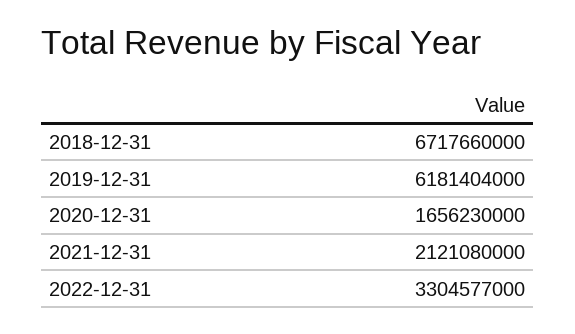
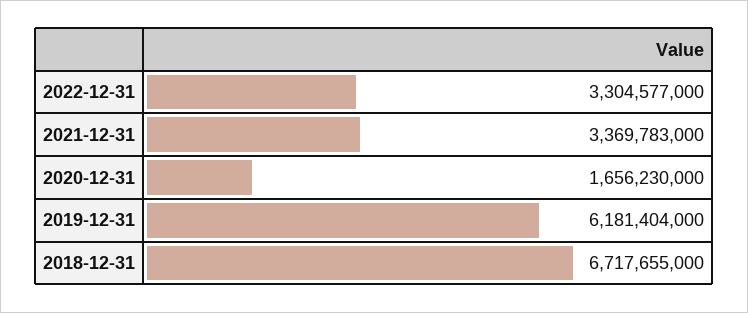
2018-12-31: 6717660000 -> 6717655000
2021-12-31: 2121080000 -> 3369783000

